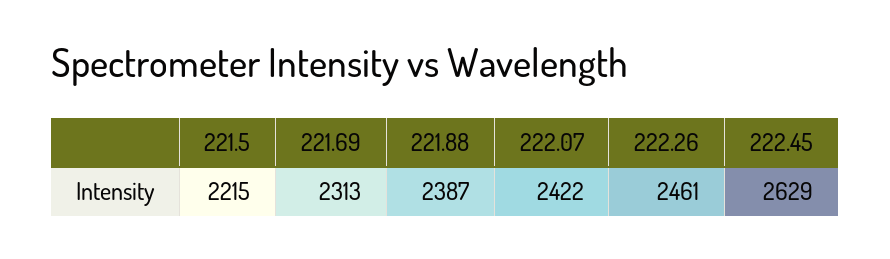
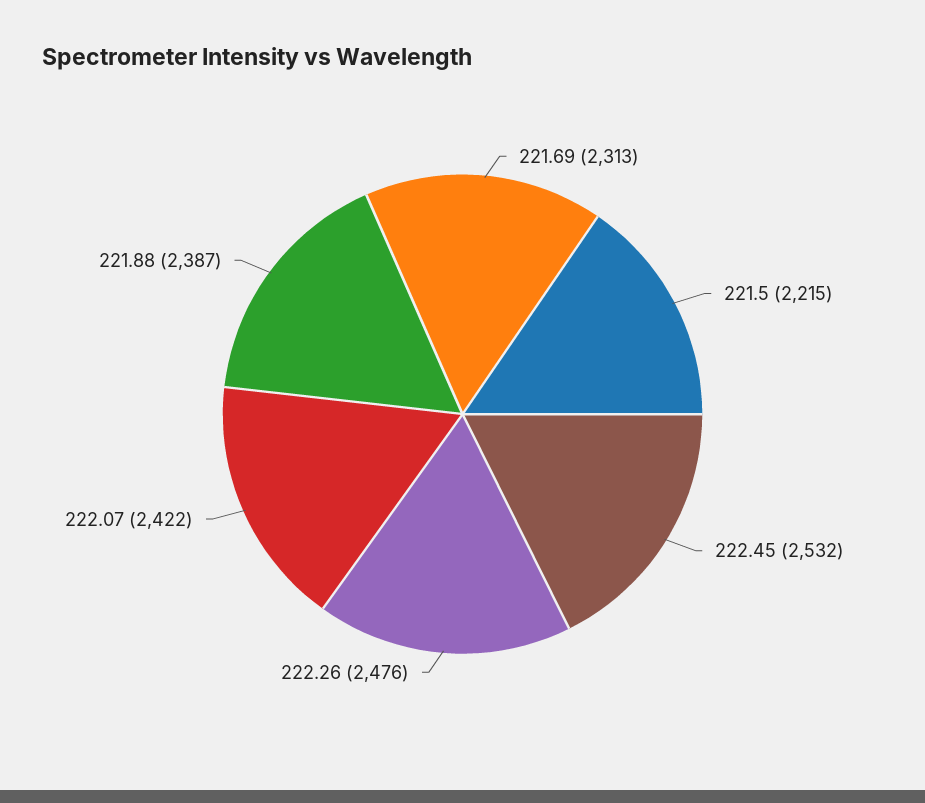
222.26: 2461 -> 2476
222.45: 2629 -> 2532

